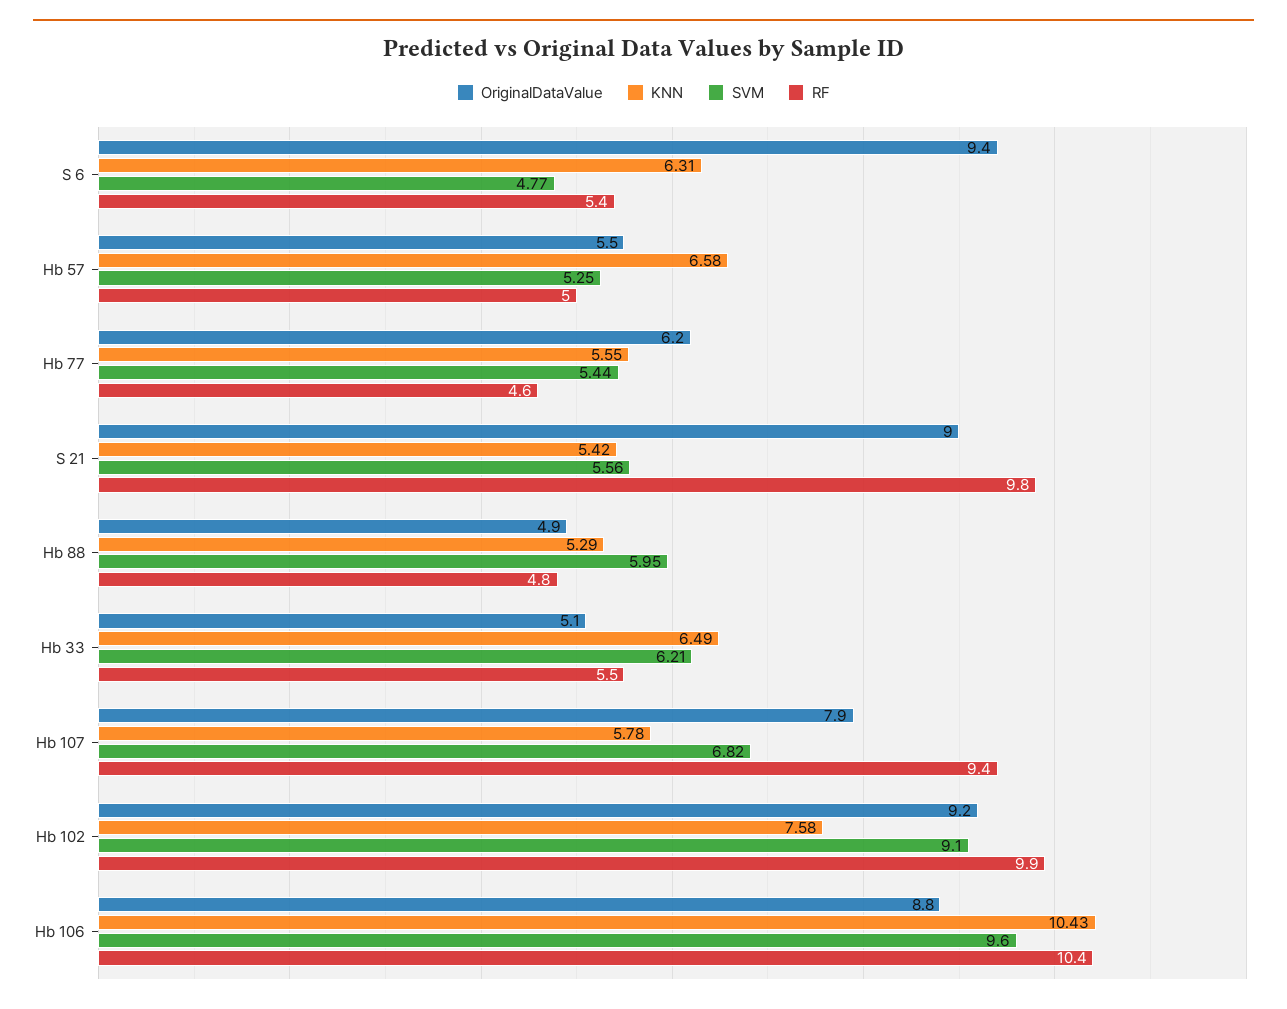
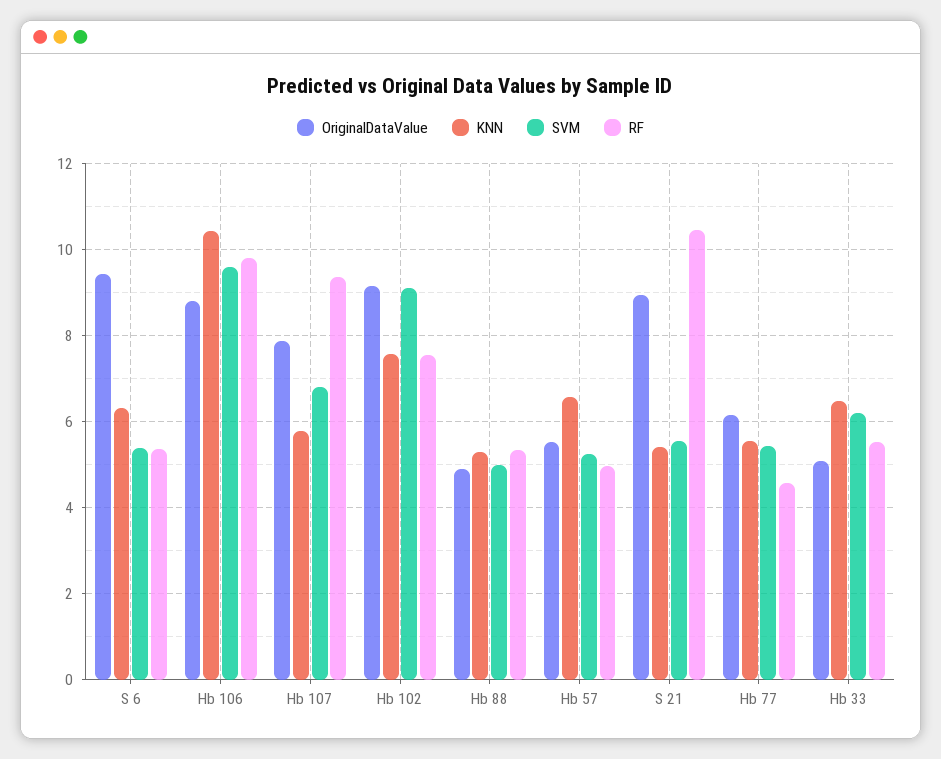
SVM, S 6: 4.77 -> 5.4
RF, S 21: 9.8 -> 10.4
SVM, Hb 88: 5.95 -> 5
RF, Hb 88: 4.8 -> 5.4
RF, Hb 102: 9.9 -> 7.6
RF, Hb 106: 10.4 -> 9.8

